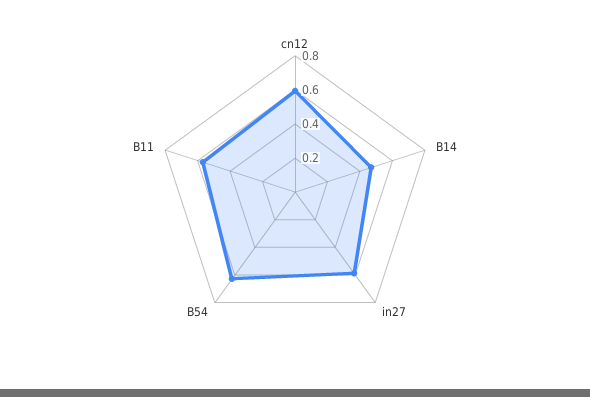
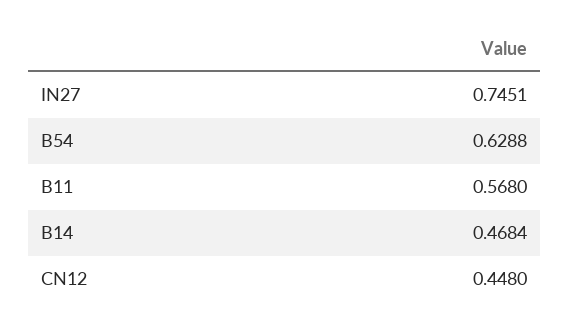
cn12: 0.6 -> 0.448
in27: 0.6 -> 0.7451

